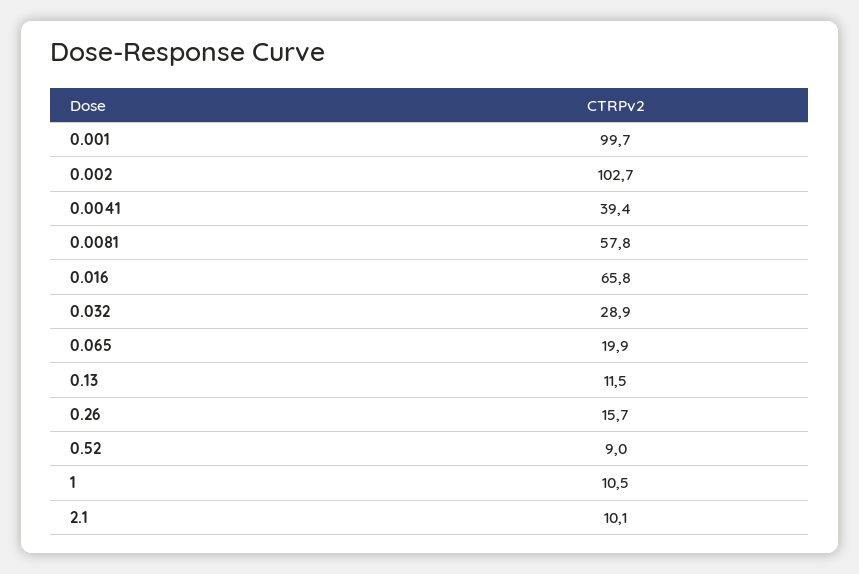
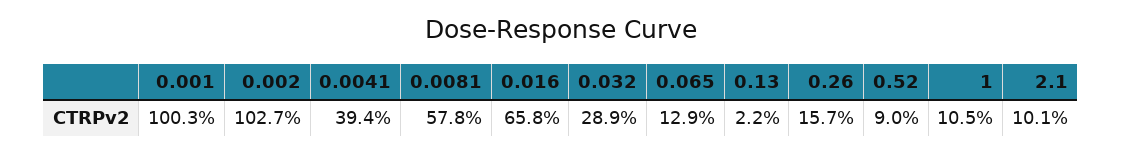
0.001: 99.7 -> 100.3
0.065: 19.9 -> 12.9
0.13: 11.5 -> 2.2

